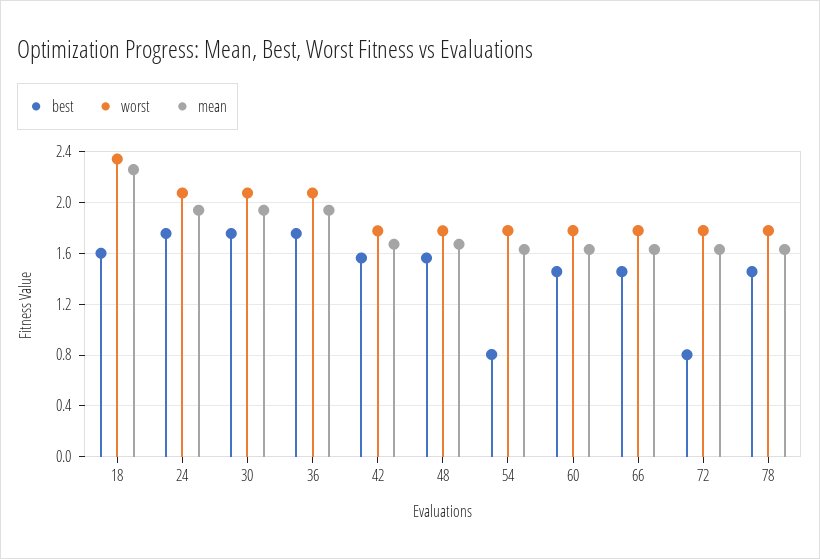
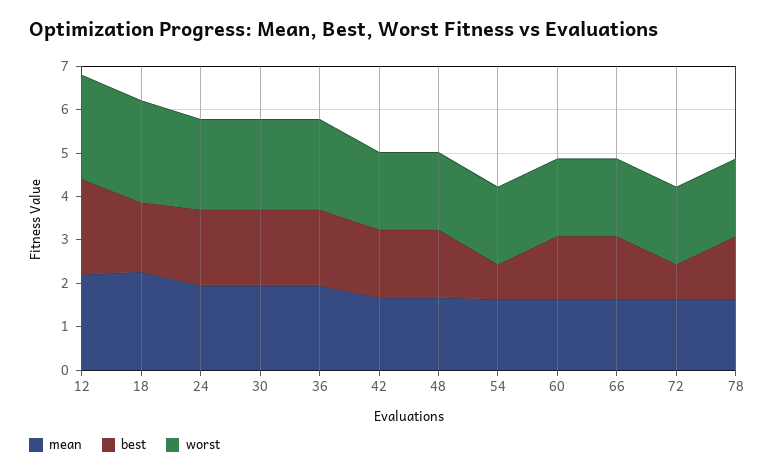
mean, 12: none -> 2.2
best, 12: none -> 2.2
worst, 12: none -> 2.4

